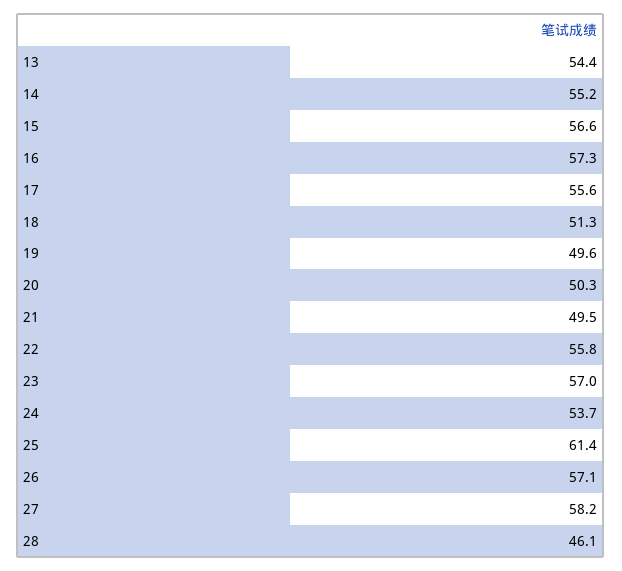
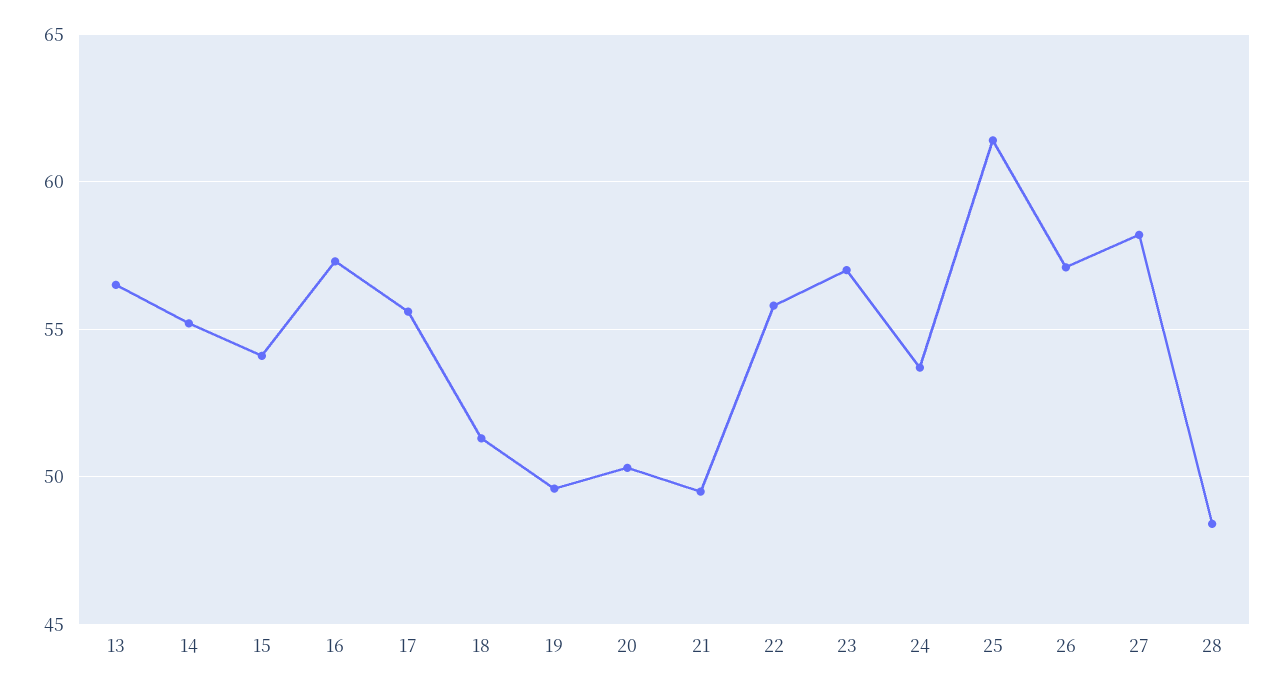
13: 54.4 -> 56.5
15: 56.6 -> 54
28: 46.1 -> 48.5

